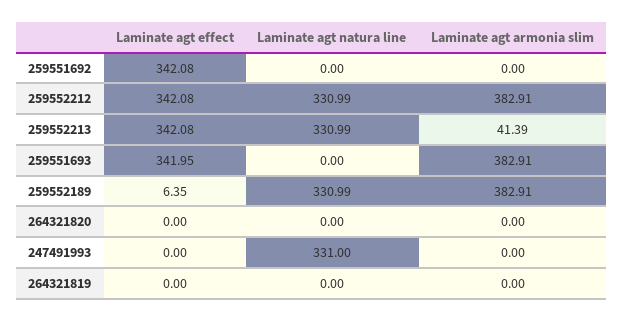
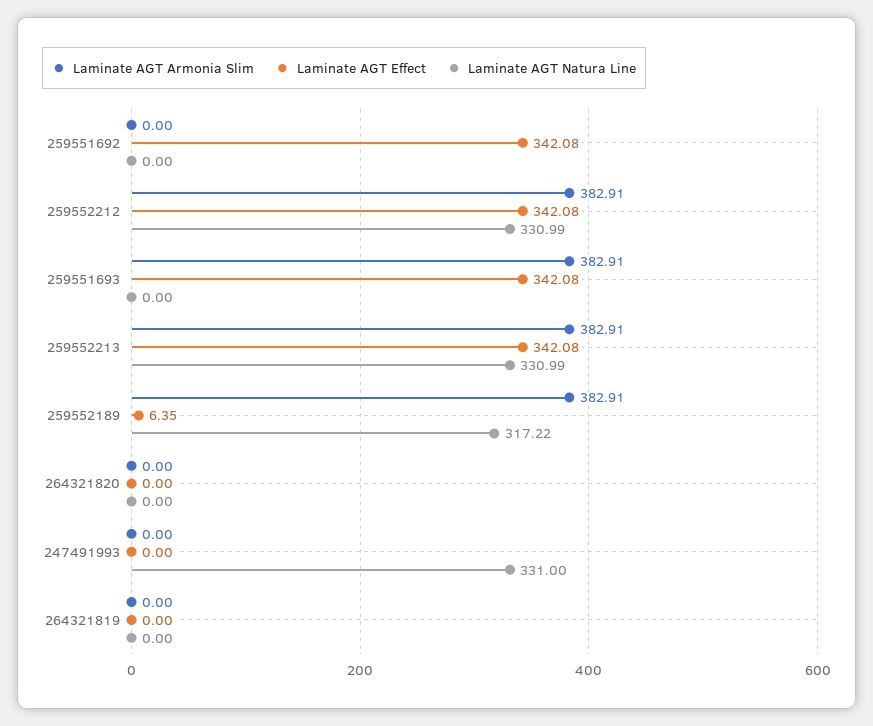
Laminate agt armonia slim, 259552213: 41.39 -> 382.91
Laminate agt effect, 259551693: 341.95 -> 342.08
Laminate agt natura line, 259552189: 330.99 -> 317.22

